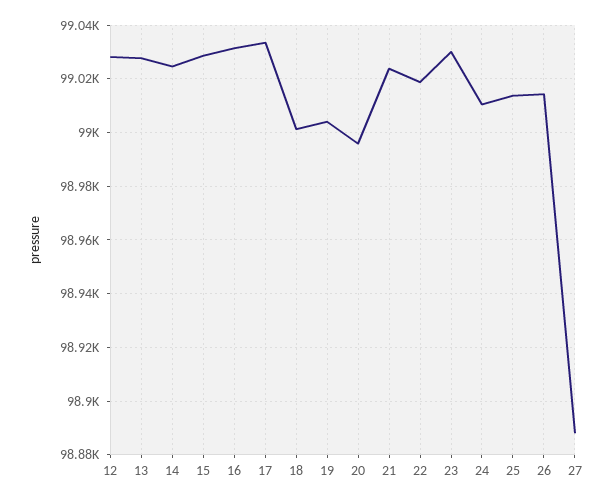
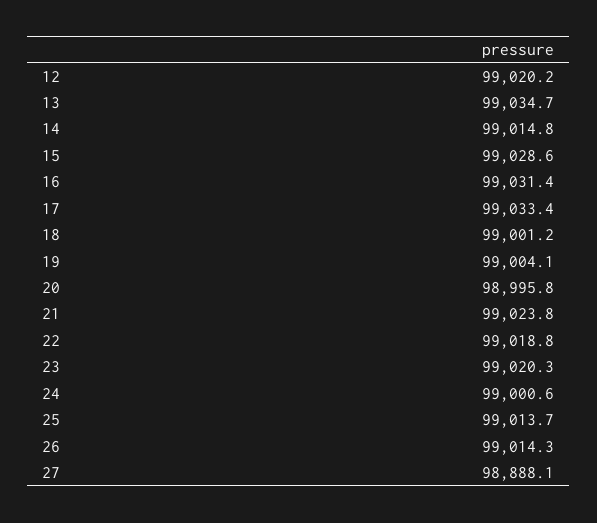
12: 99027.5 -> 99020.2
13: 99027.5 -> 99034.7
14: 99025 -> 99014.8
23: 99030 -> 99020.3
24: 99010 -> 99000.6

